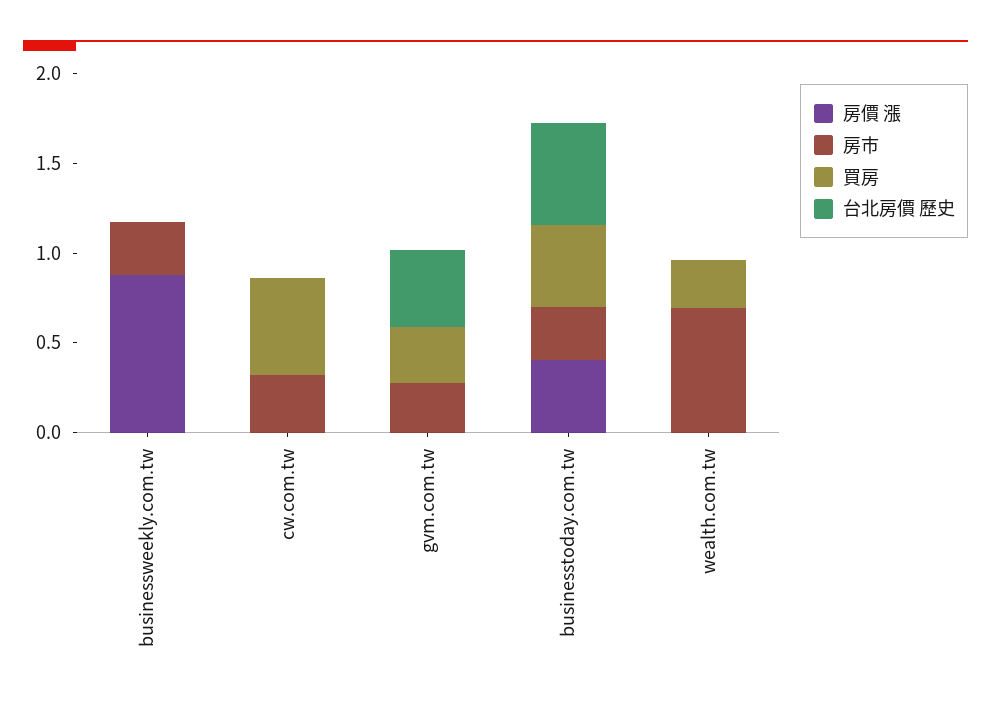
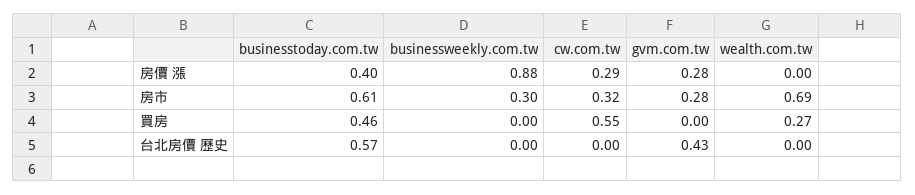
房價 漲, cw.com.tw: 0 -> 0.29
房價 漲, gvm.com.tw: 0 -> 0.28
買房, gvm.com.tw: 0.3 -> 0
房市, businesstoday.com.tw: 0.3 -> 0.61

